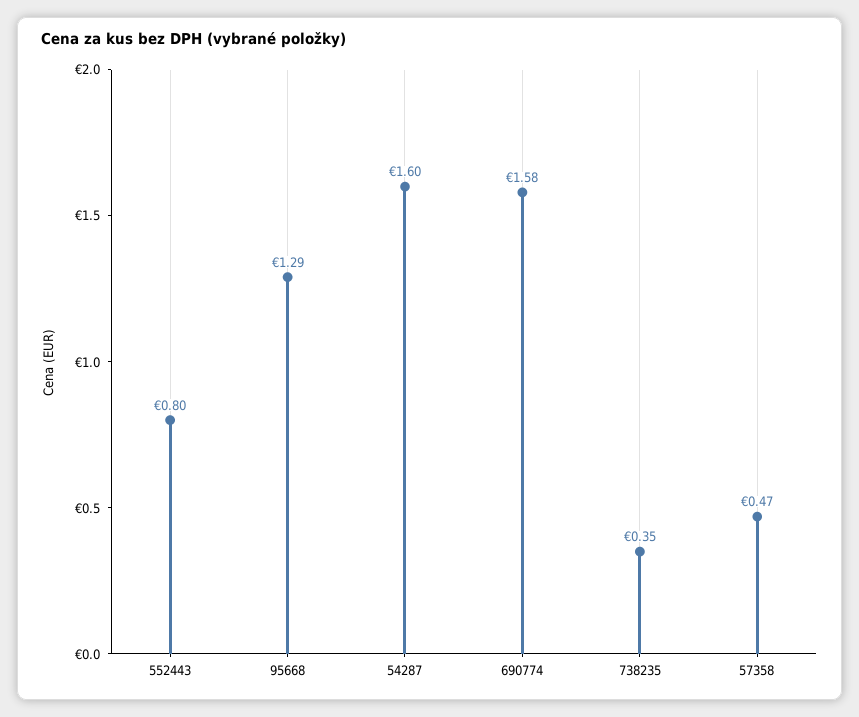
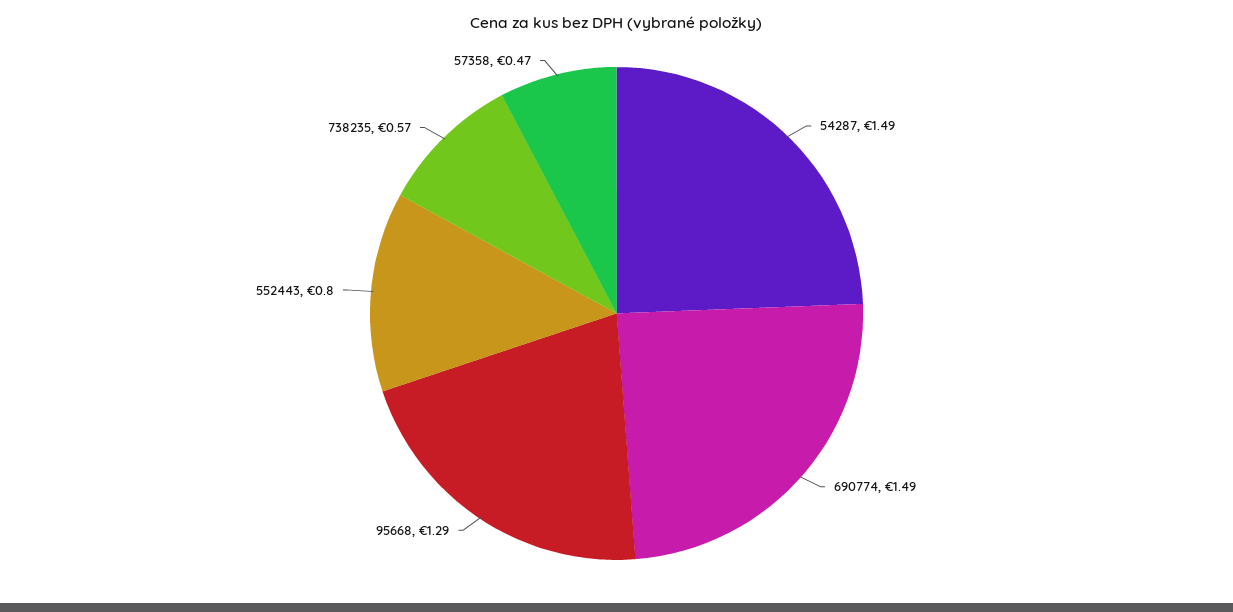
54287: 1.6 -> 1.49
690774: 1.58 -> 1.49
738235: 0.35 -> 0.57

